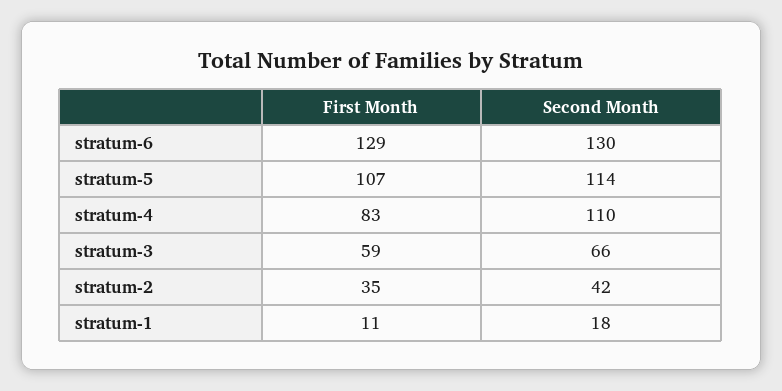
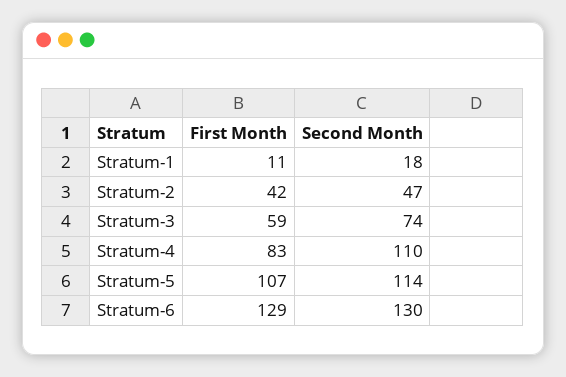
Second Month, stratum-3: 66 -> 74
First Month, stratum-2: 35 -> 42
Second Month, stratum-2: 42 -> 47

